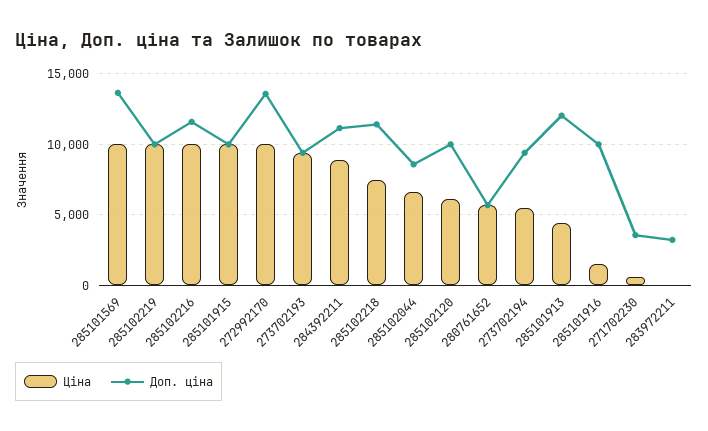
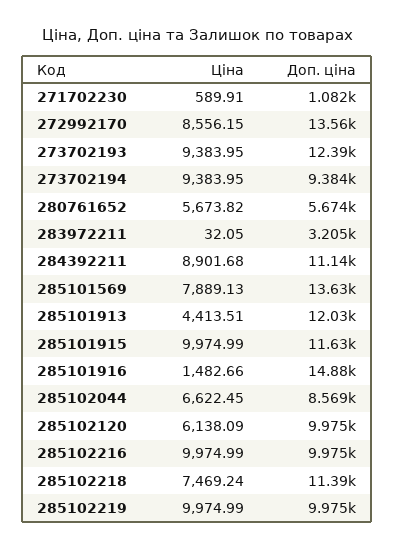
Ціна, 285101569: 10000 -> 7889.13
Доп. ціна, 285102216: 11500 -> 9975
Доп. ціна, 285101915: 10000 -> 11630
Ціна, 272992170: 10000 -> 8556.15
Доп. ціна, 273702193: 9500 -> 12390
Ціна, 273702194: 5500 -> 9383.95
Доп. ціна, 285101916: 10000 -> 14880
Доп. ціна, 271702230: 3500 -> 1082

